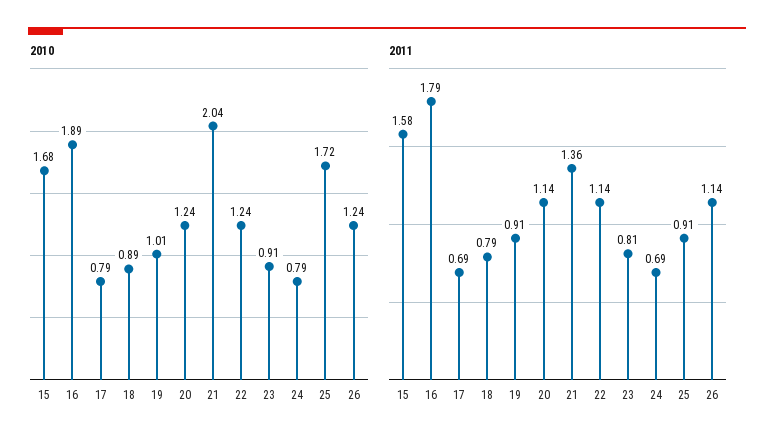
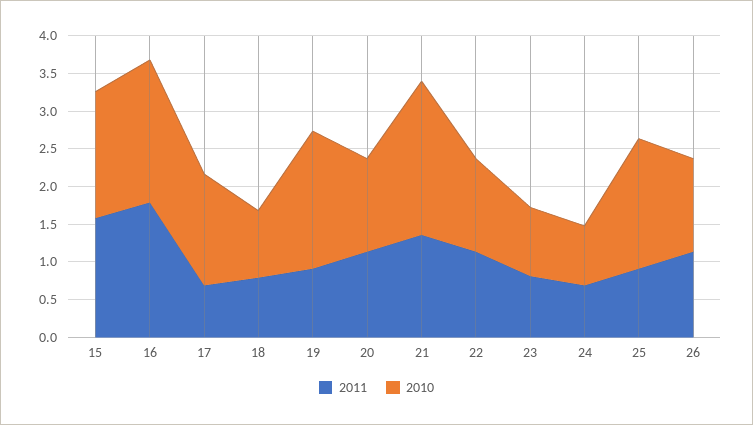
2010, 17: 0.79 -> 1.5
2010, 19: 1.01 -> 1.75

